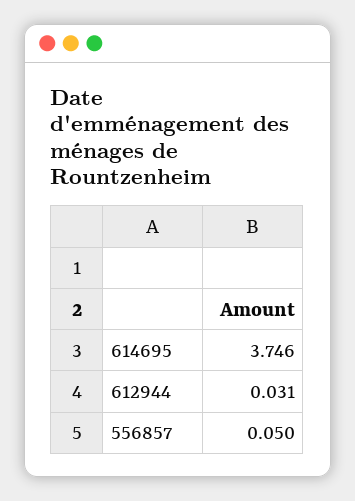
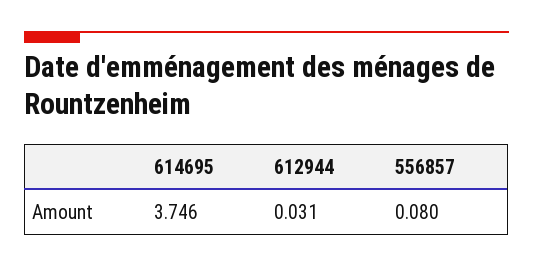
556857: 0.05 -> 0.08

